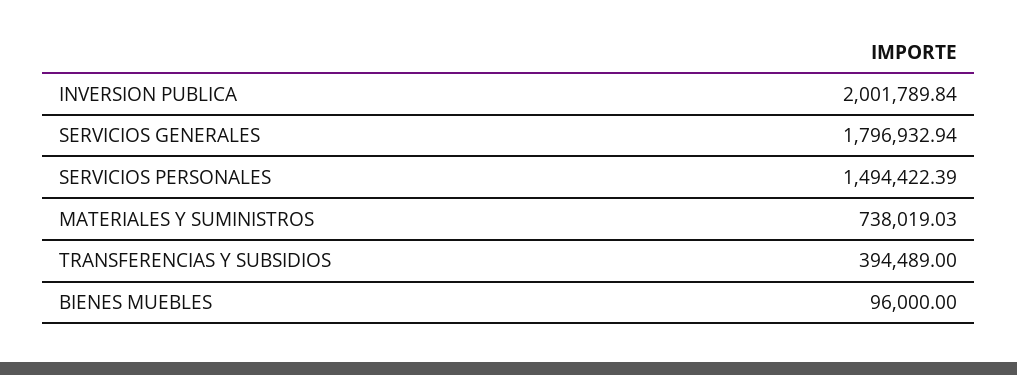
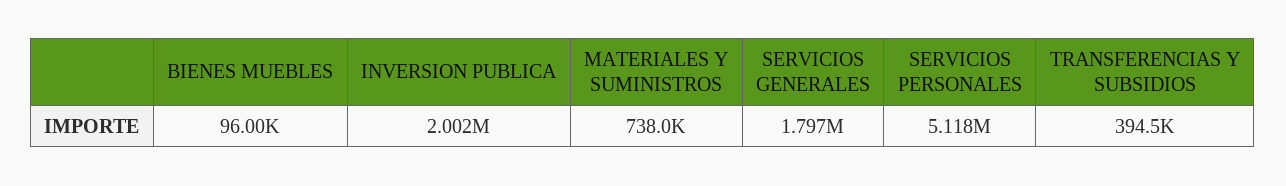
SERVICIOS PERSONALES: 1494422.39 -> 5118000

